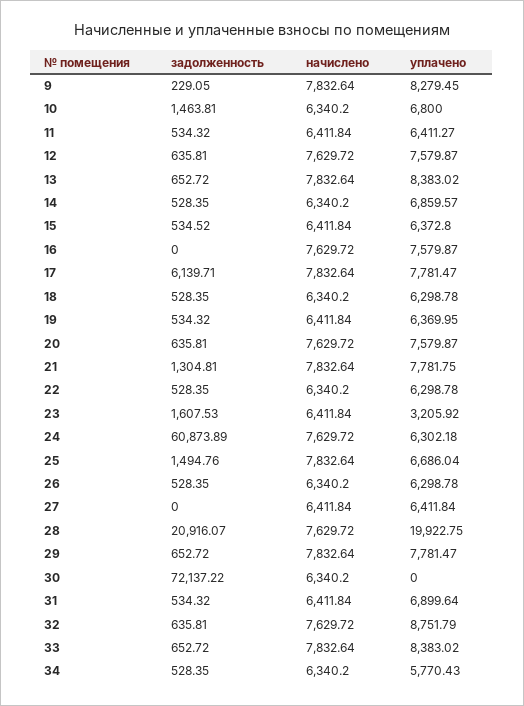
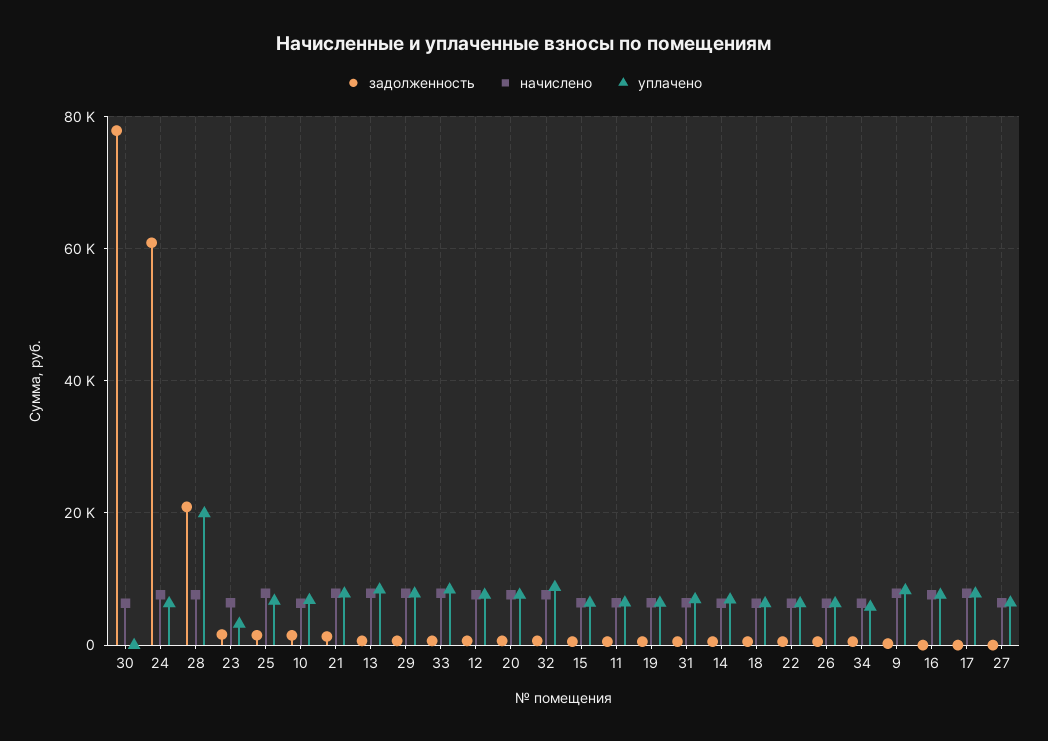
задолженность, 17: 6139.71 -> 0
задолженность, 30: 72137.22 -> 78000

